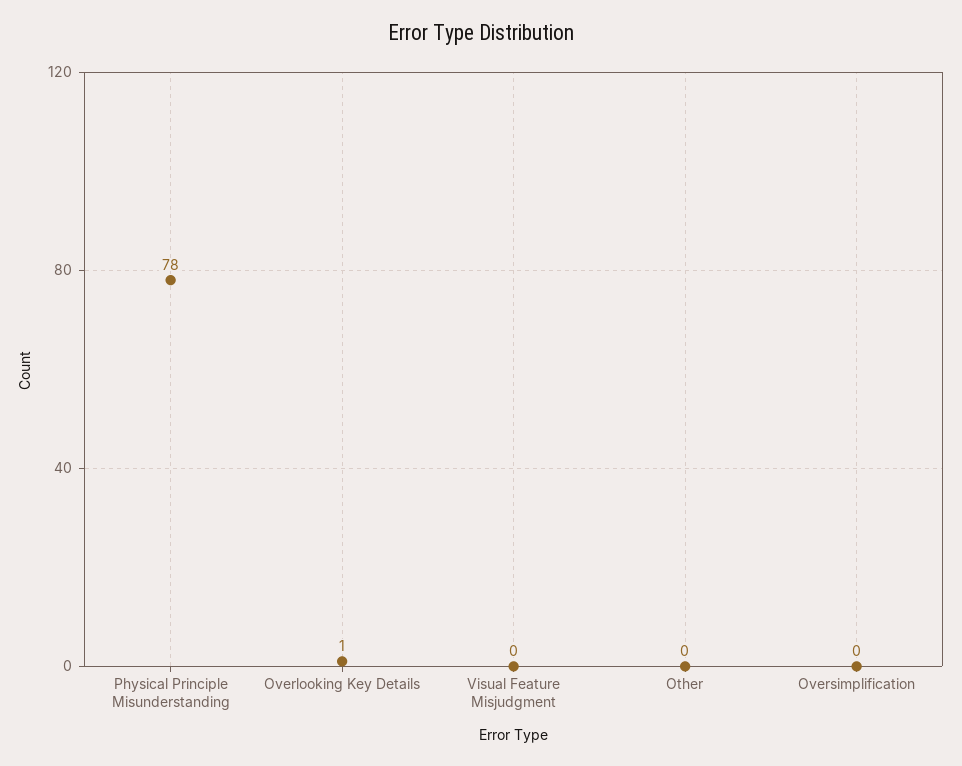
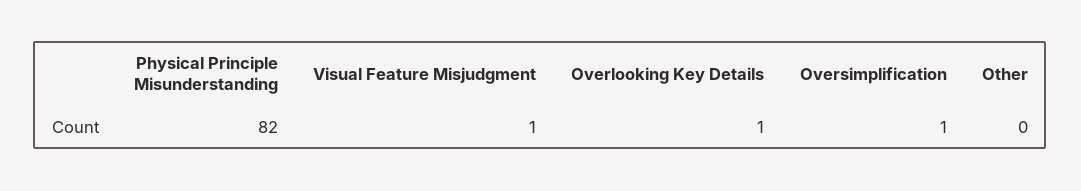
Physical Principle Misunderstanding: 78 -> 82
Visual Feature Misjudgment: 0 -> 1
Oversimplification: 0 -> 1

